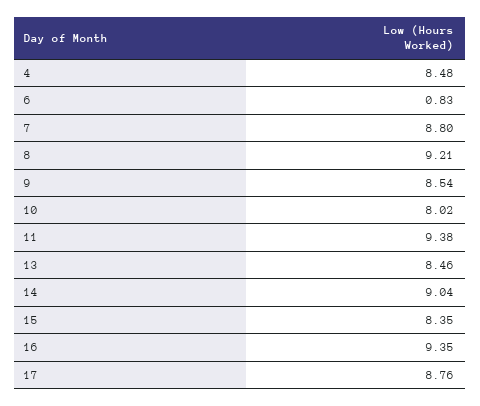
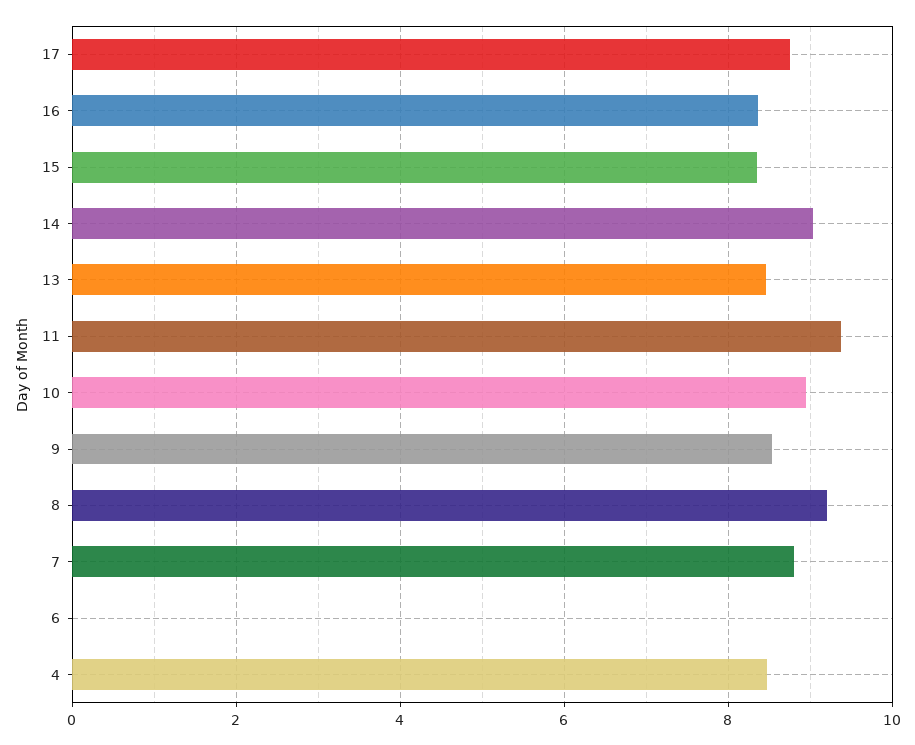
6: 0.83 -> 0
10: 8.02 -> 9
16: 9.35 -> 8.4

